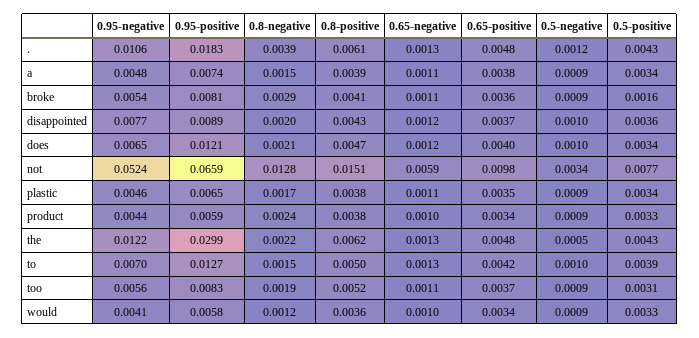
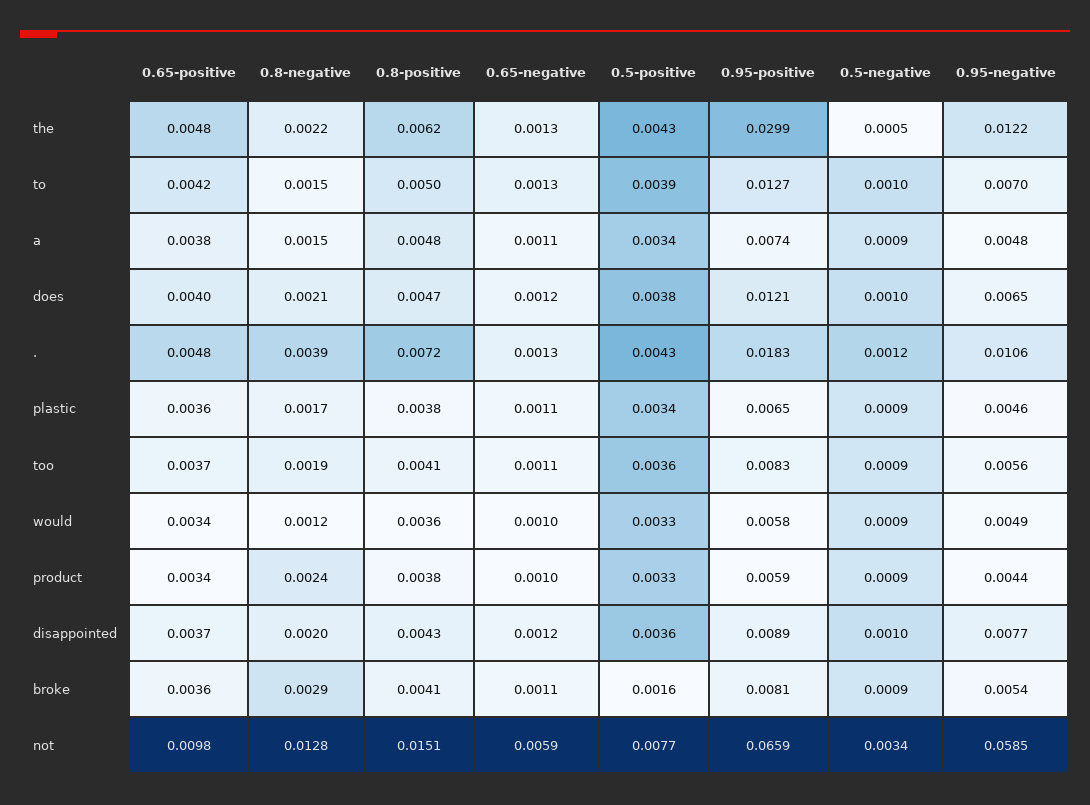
0.8-positive, .: 0.0061 -> 0.0072
0.8-positive, a: 0.0039 -> 0.0048
0.5-positive, does: 0.0034 -> 0.0038
0.95-negative, not: 0.0524 -> 0.0585
0.65-positive, plastic: 0.0035 -> 0.0036
0.8-positive, too: 0.0052 -> 0.0041
0.5-positive, too: 0.0031 -> 0.0036
0.95-negative, would: 0.0041 -> 0.0049

